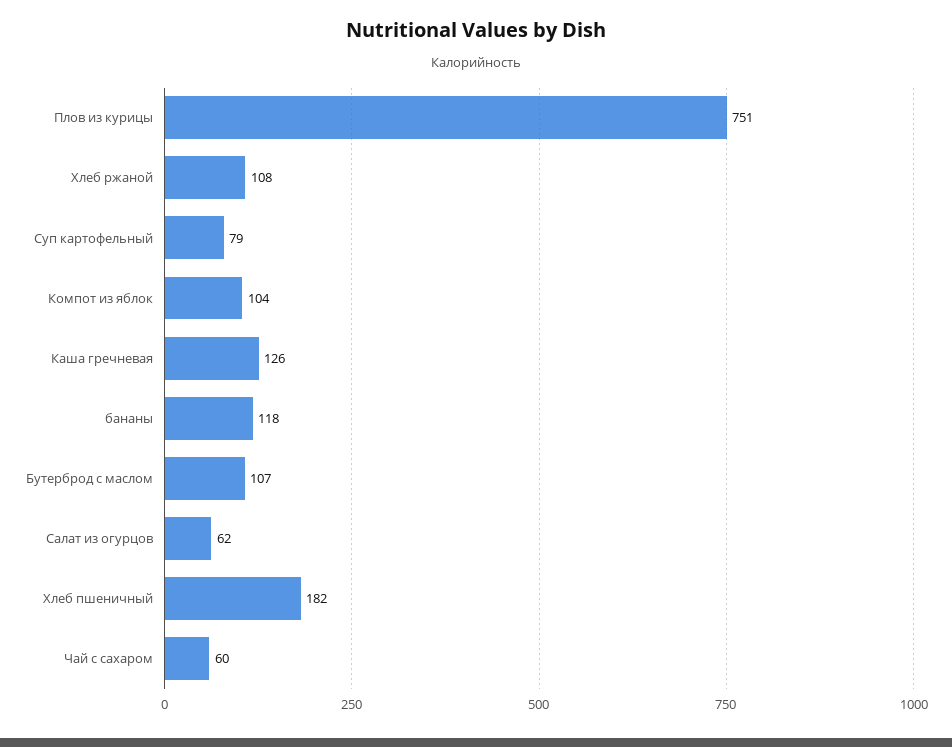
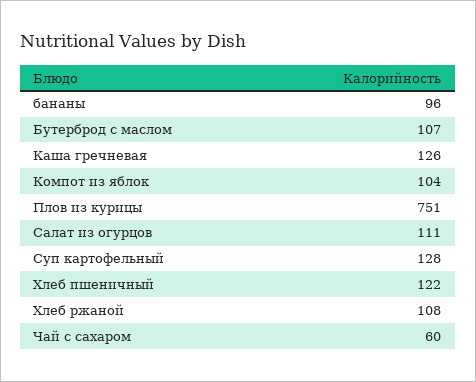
Суп картофельный: 79 -> 128
бананы: 118 -> 96
Салат из огурцов: 62 -> 111
Хлеб пшеничный: 182 -> 122

